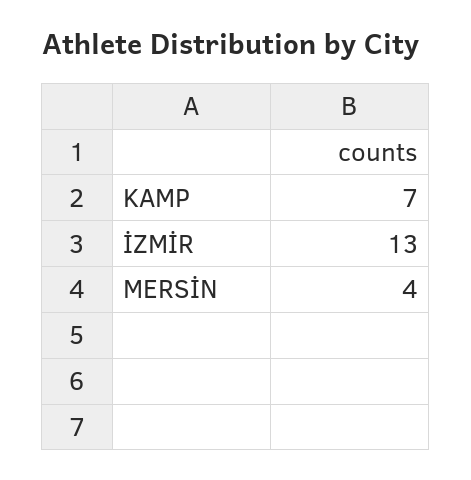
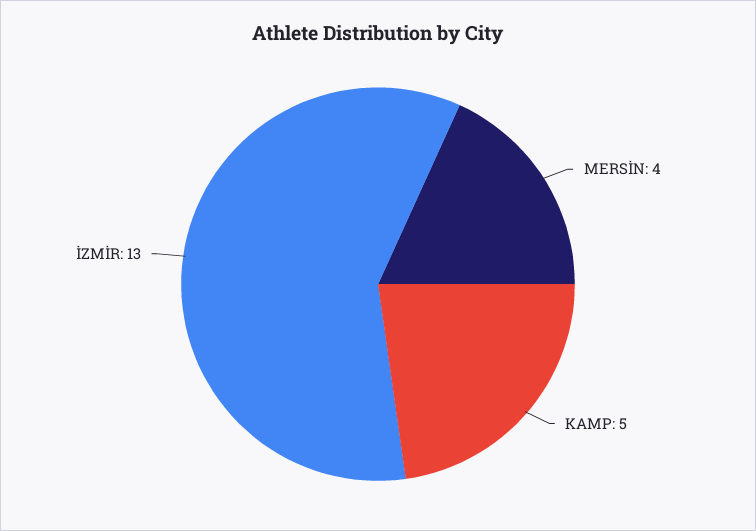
KAMP: 7 -> 5

